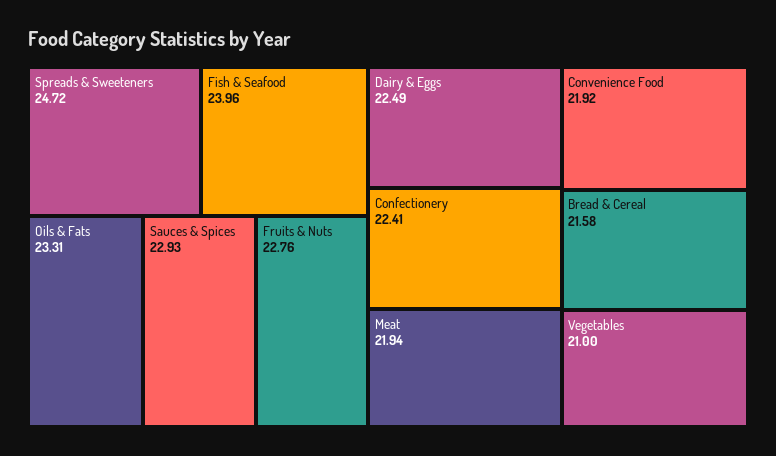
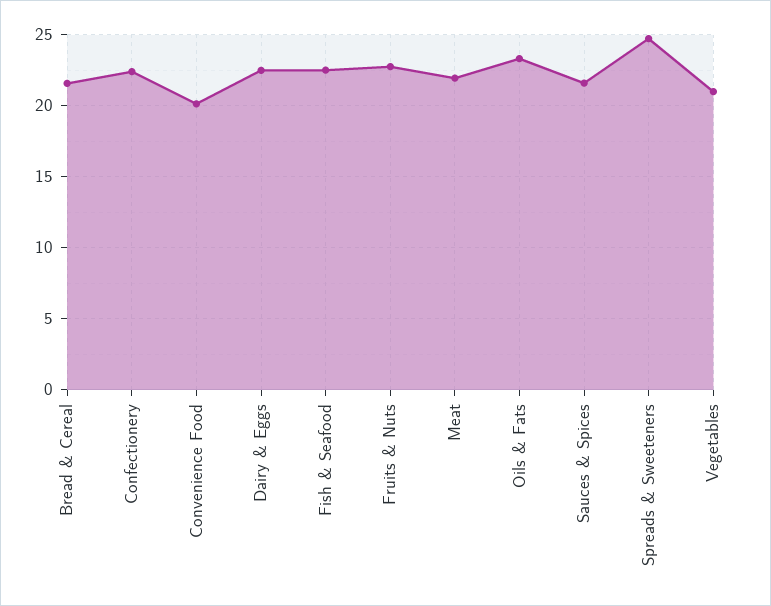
Fish & Seafood: 23.96 -> 22.5
Sauces & Spices: 22.93 -> 21.5
Convenience Food: 21.92 -> 20

